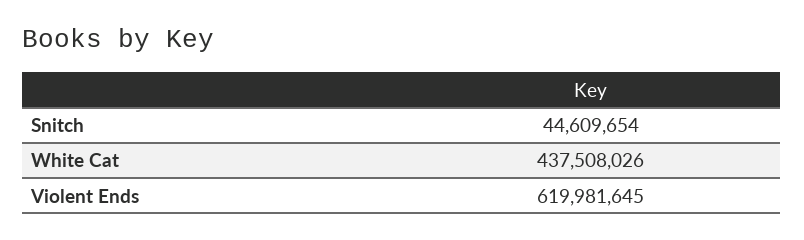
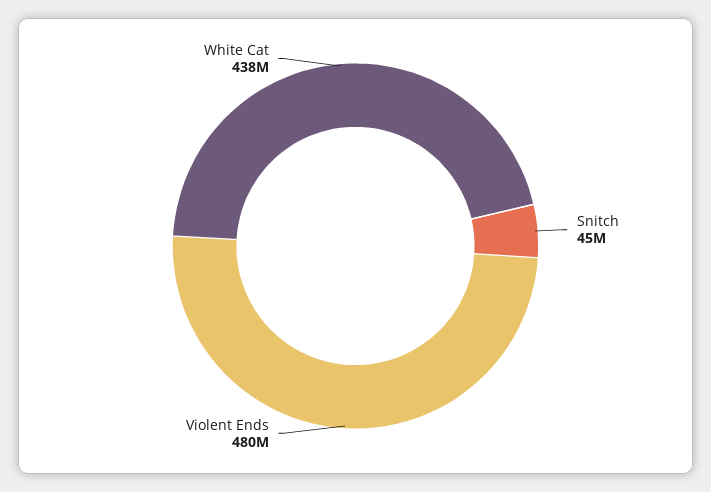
Violent Ends: 619981645 -> 480000000

